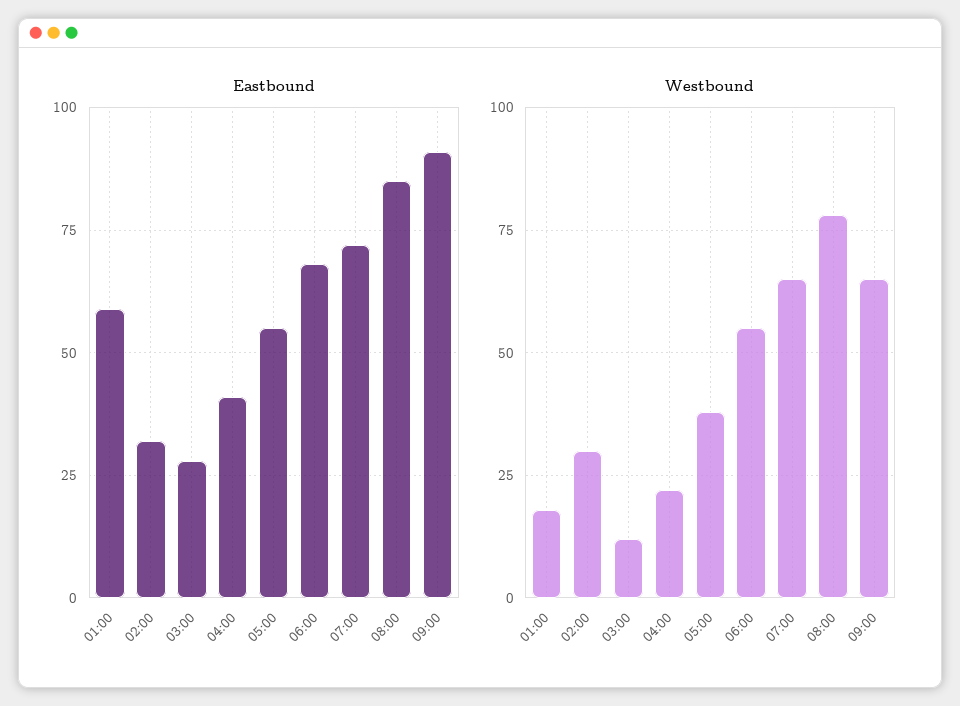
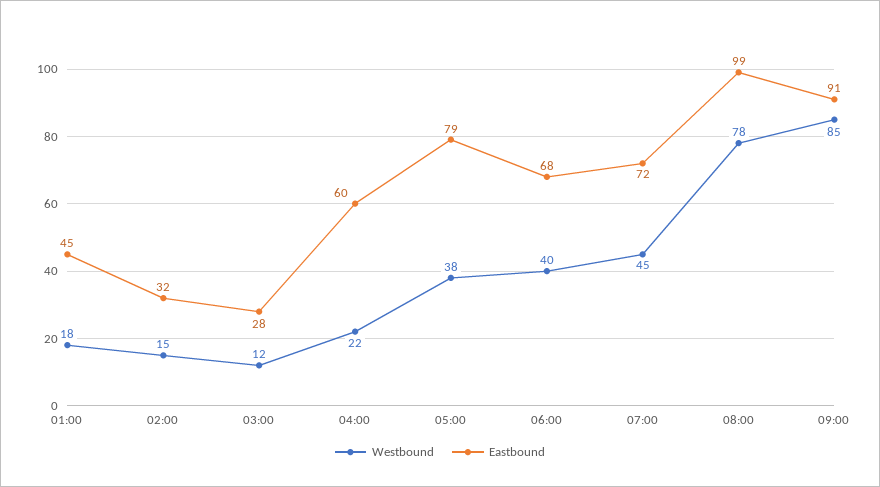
Eastbound, 01:00: 60 -> 45
Eastbound, 04:00: 40 -> 60
Eastbound, 05:00: 55 -> 79
Eastbound, 08:00: 85 -> 99
Westbound, 02:00: 30 -> 15
Westbound, 06:00: 55 -> 40
Westbound, 07:00: 65 -> 45
Westbound, 09:00: 65 -> 85

